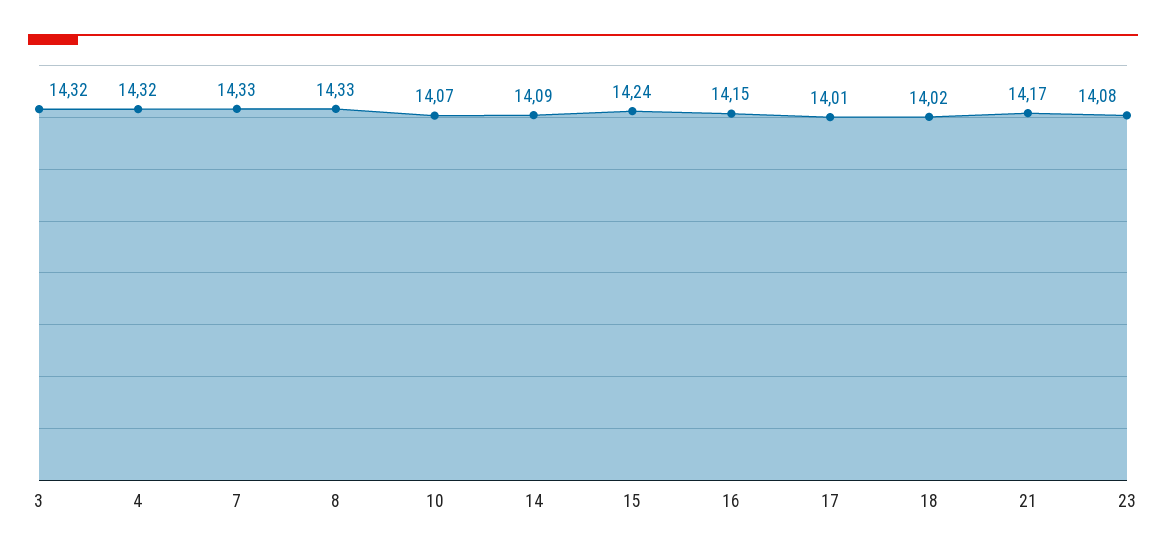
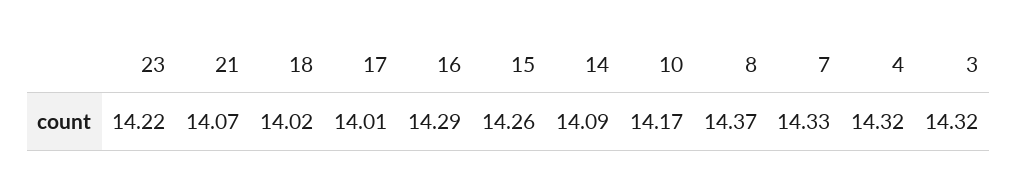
8: 14.33 -> 14.37
10: 14.07 -> 14.17
15: 14.24 -> 14.26
16: 14.15 -> 14.29
21: 14.17 -> 14.07
23: 14.08 -> 14.22

